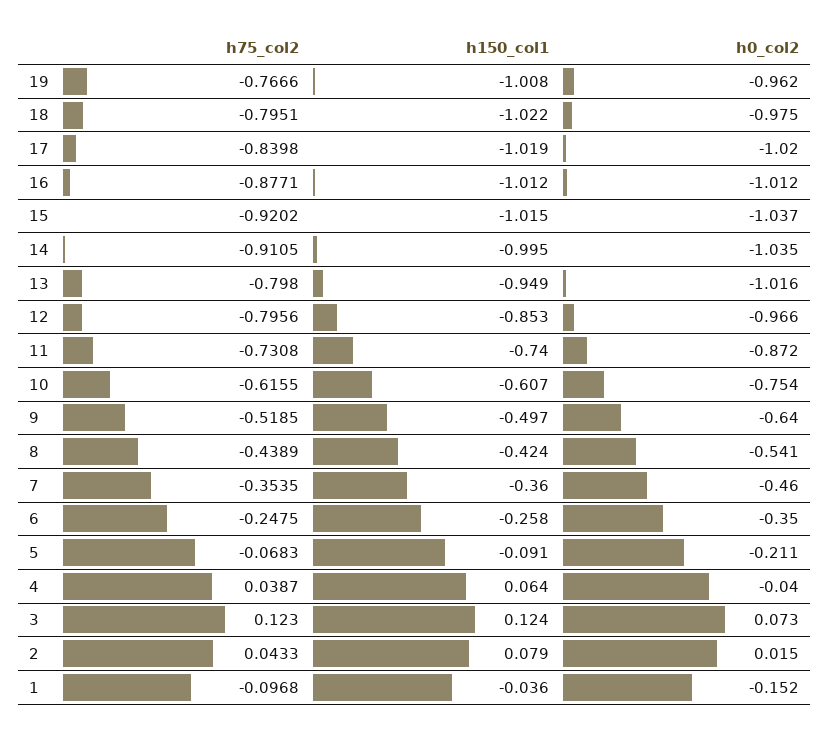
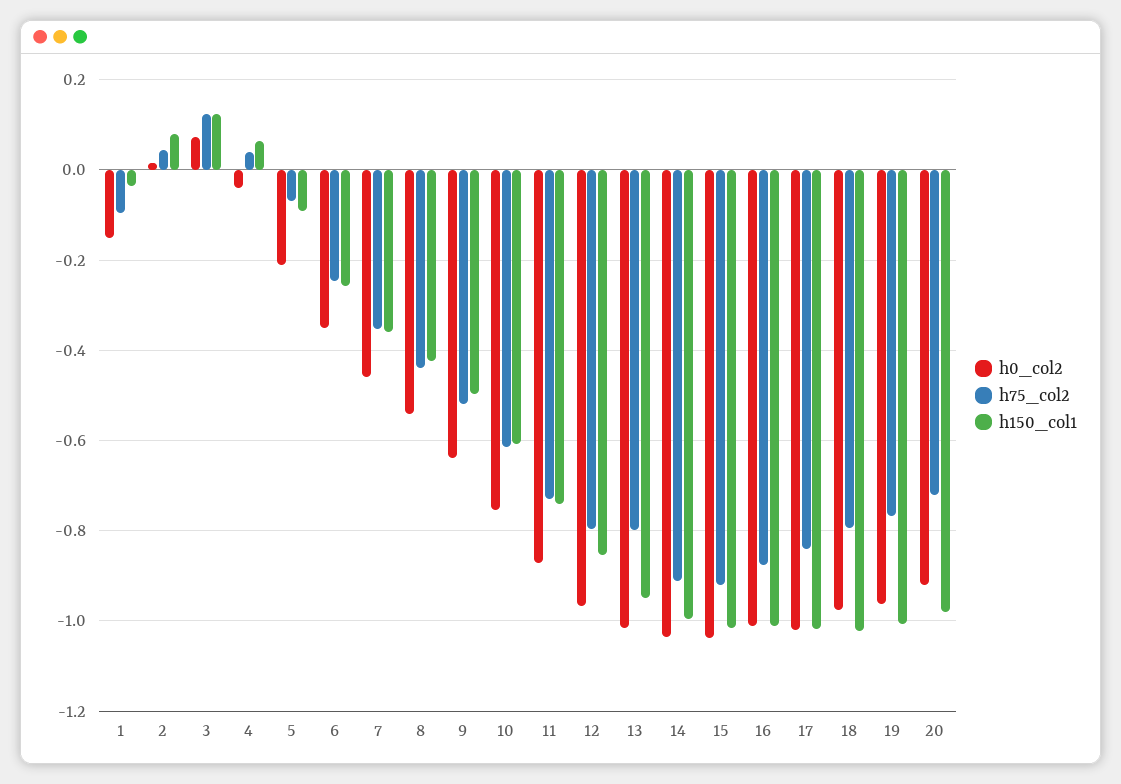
h0_col2, 20: none -> -0.92
h75_col2, 20: none -> -0.72
h150_col1, 20: none -> -0.98

